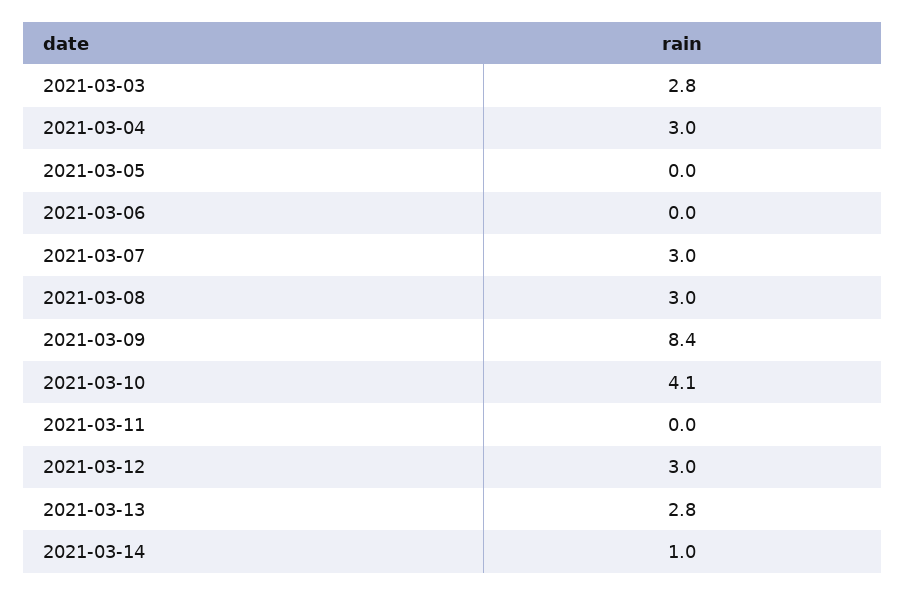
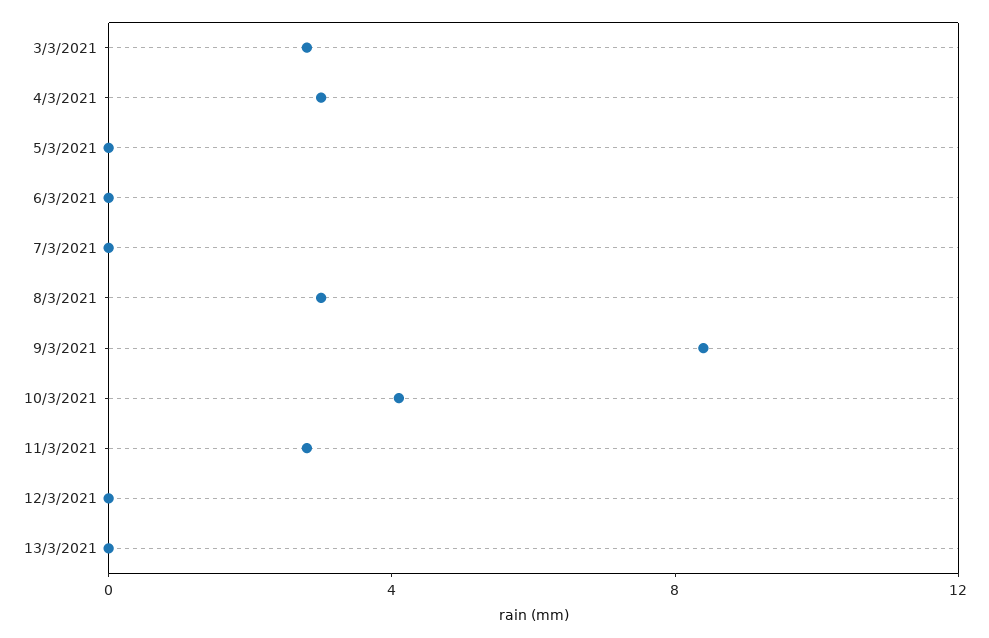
2021-03-07: 3 -> 0
2021-03-11: 0 -> 3
2021-03-12: 3 -> 0
2021-03-13: 2.8 -> 0
2021-03-14: 1 -> none

